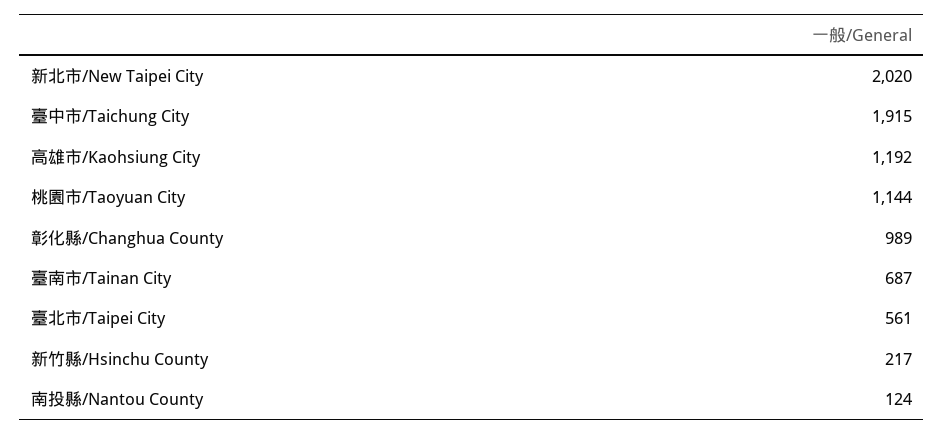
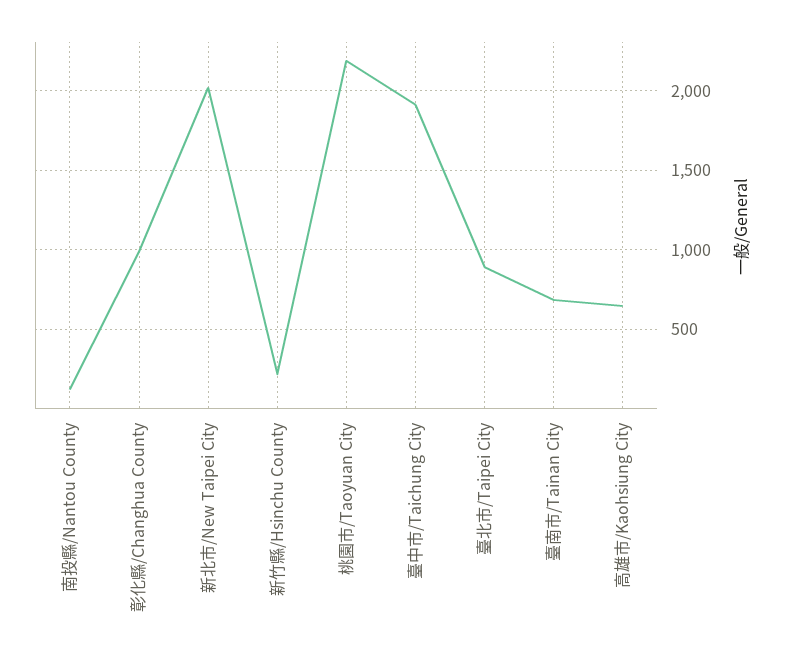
高雄市/Kaohsiung City: 1192 -> 650
桃園市/Taoyuan City: 1144 -> 2200
臺北市/Taipei City: 561 -> 900

